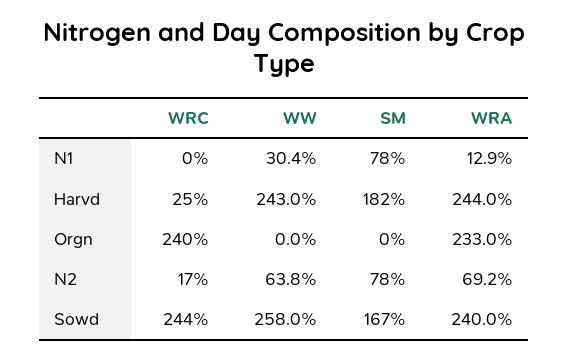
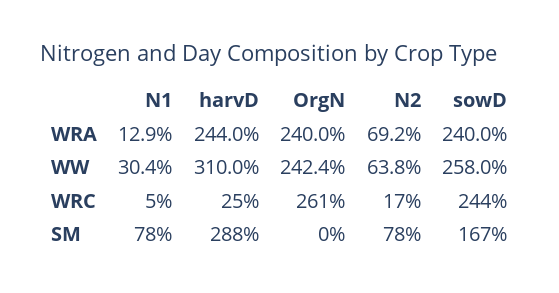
WRC, N1: 0 -> 5
WW, Harvd: 243 -> 310
SM, Harvd: 182 -> 288
WRC, Orgn: 240 -> 261
WW, Orgn: 0 -> 242.4
WRA, Orgn: 233 -> 240

